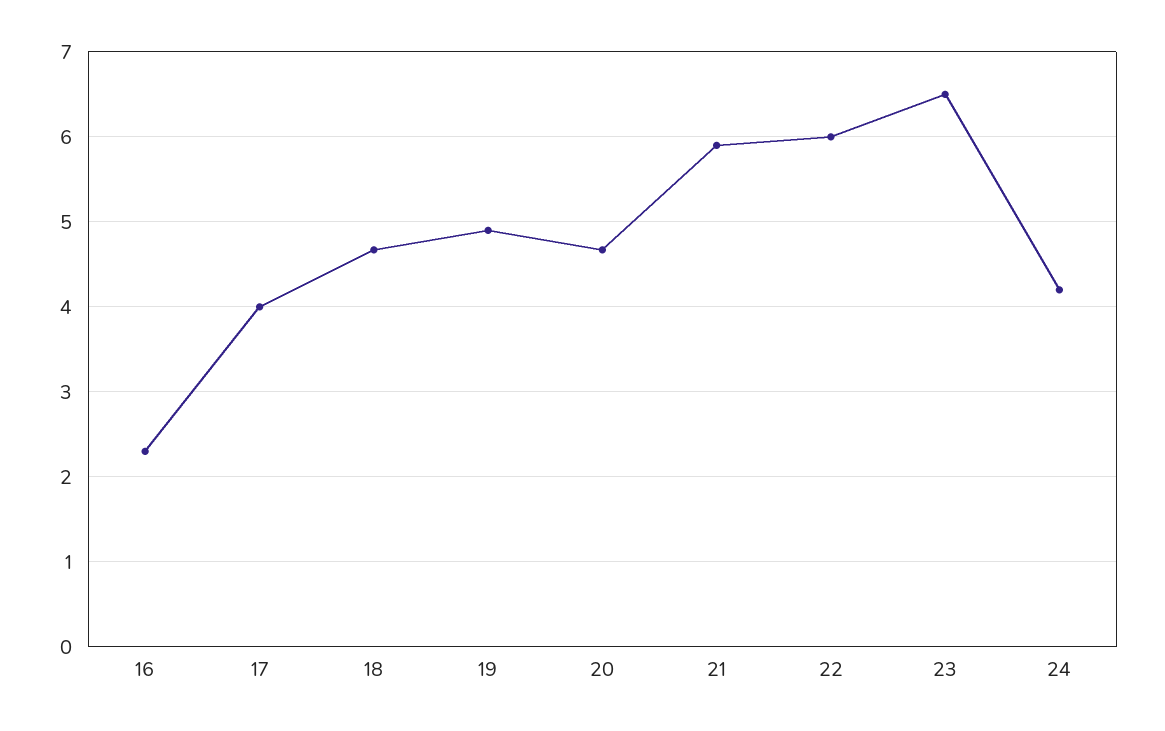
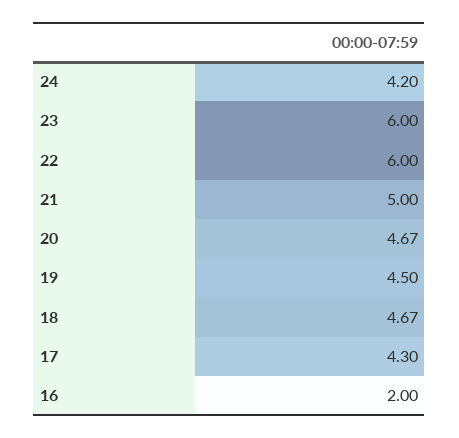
16: 2.3 -> 2
17: 4 -> 4.3
19: 4.9 -> 4.5
21: 5.9 -> 5
23: 6.5 -> 6

